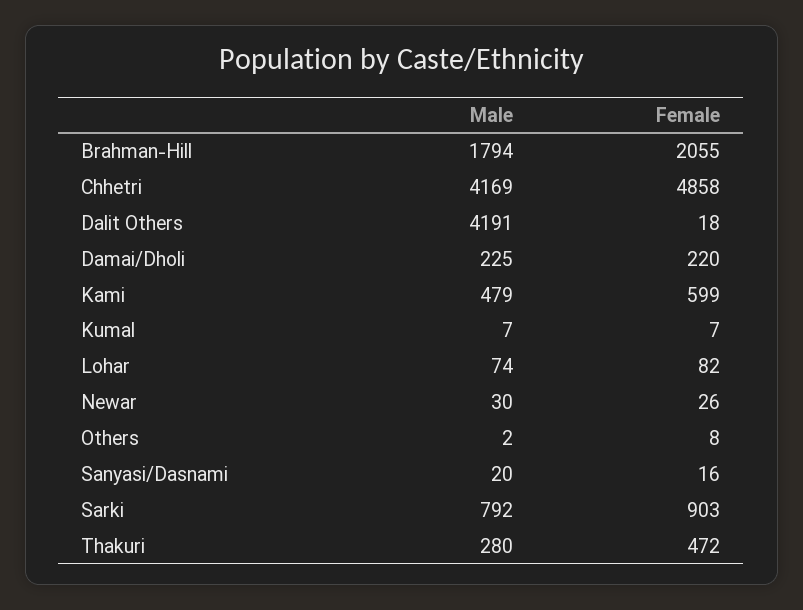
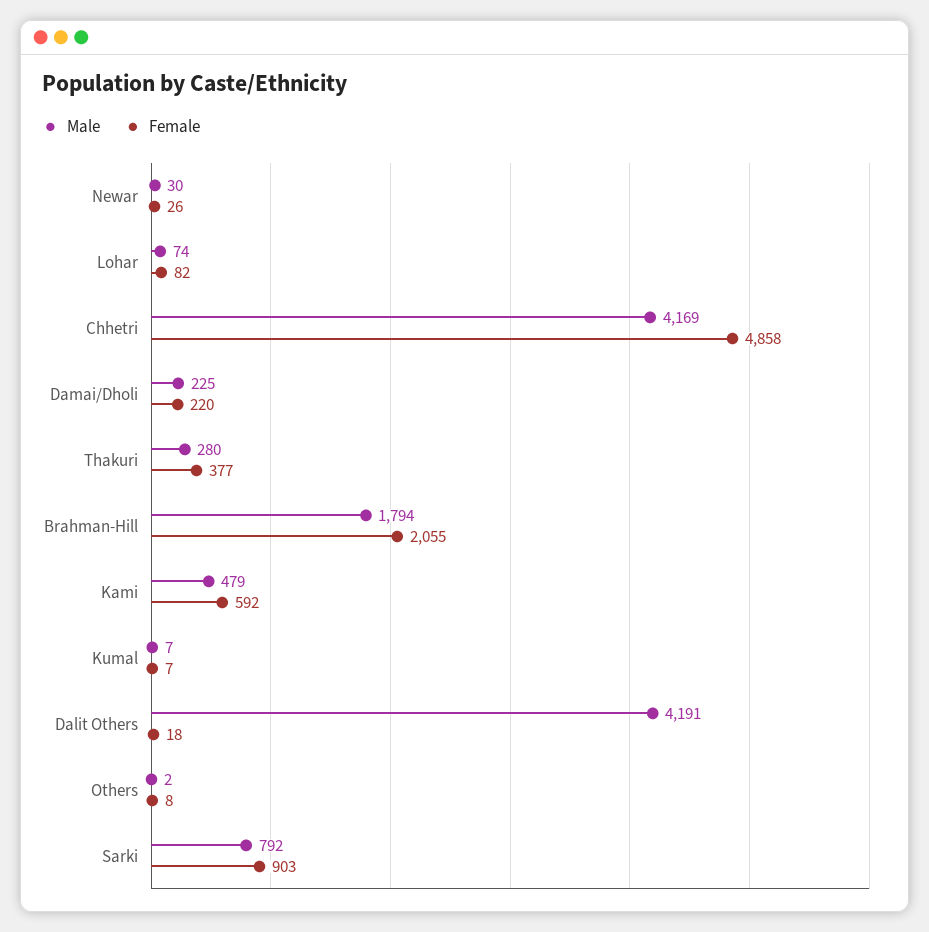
Female, Kami: 599 -> 592
Male, Sanyasi/Dasnami: 20 -> none
Female, Sanyasi/Dasnami: 16 -> none
Female, Thakuri: 472 -> 377

